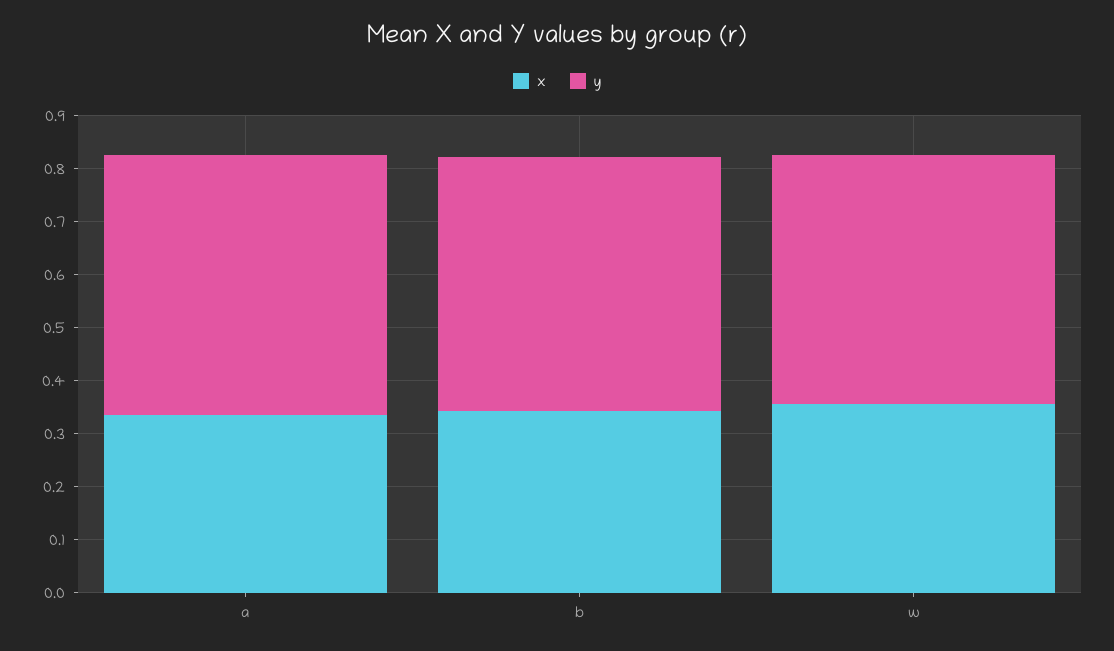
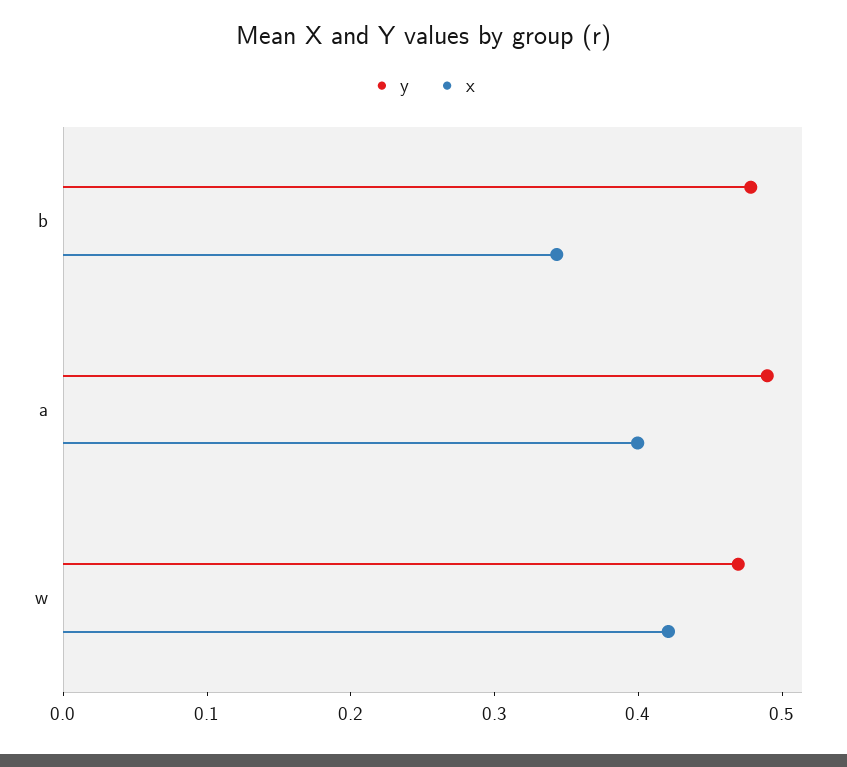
x, a: 0.34 -> 0.4
x, w: 0.36 -> 0.42

